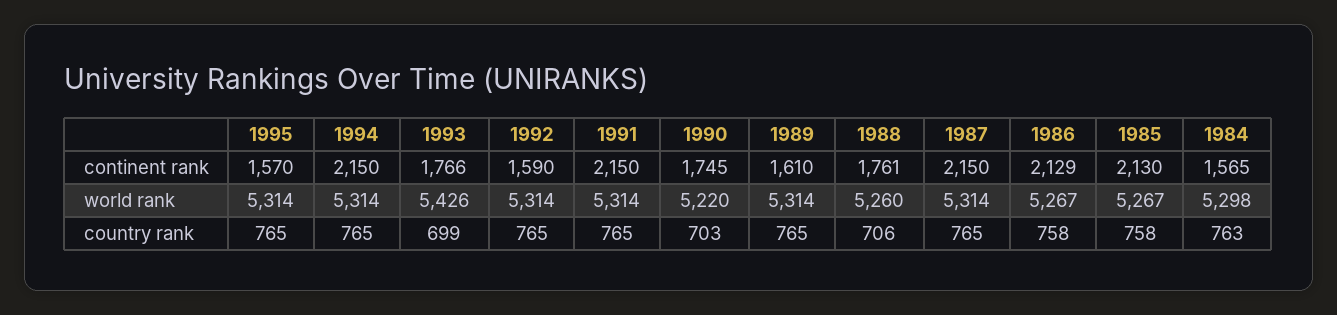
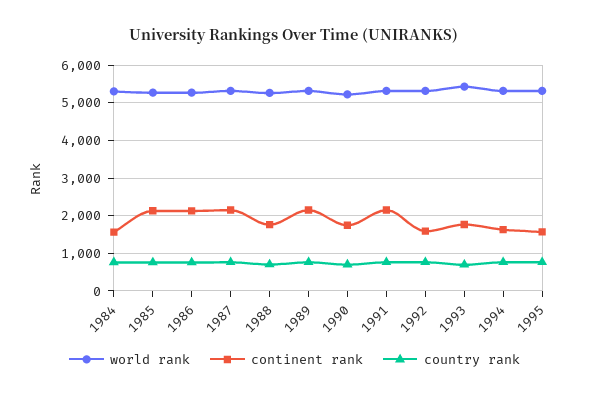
continent rank, 1994: 2150 -> 1600
continent rank, 1989: 1610 -> 2200

